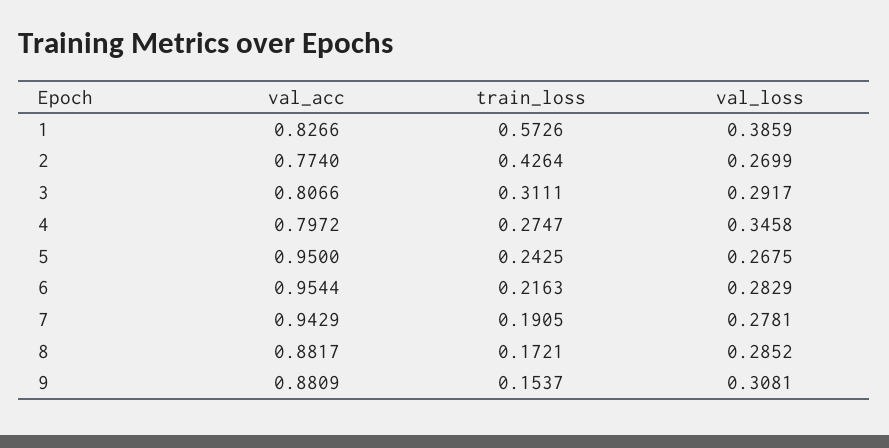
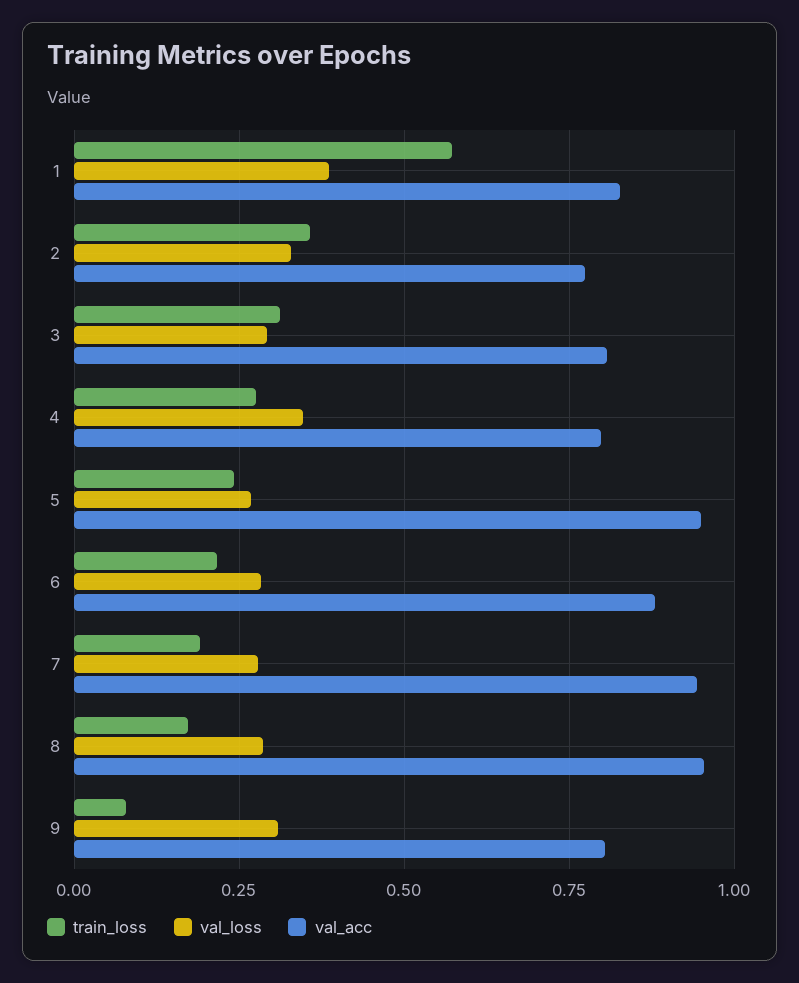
train_loss, 2: 0.4264 -> 0.35
val_loss, 2: 0.2699 -> 0.325
val_acc, 6: 0.9544 -> 0.875
val_acc, 8: 0.8817 -> 0.95
val_acc, 9: 0.8809 -> 0.8
train_loss, 9: 0.1537 -> 0.075

